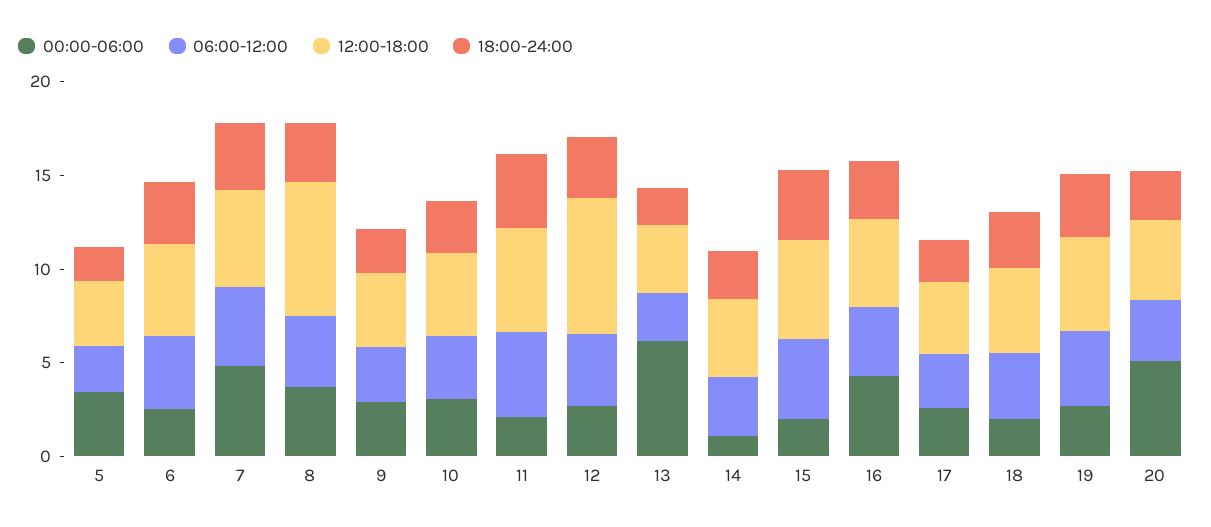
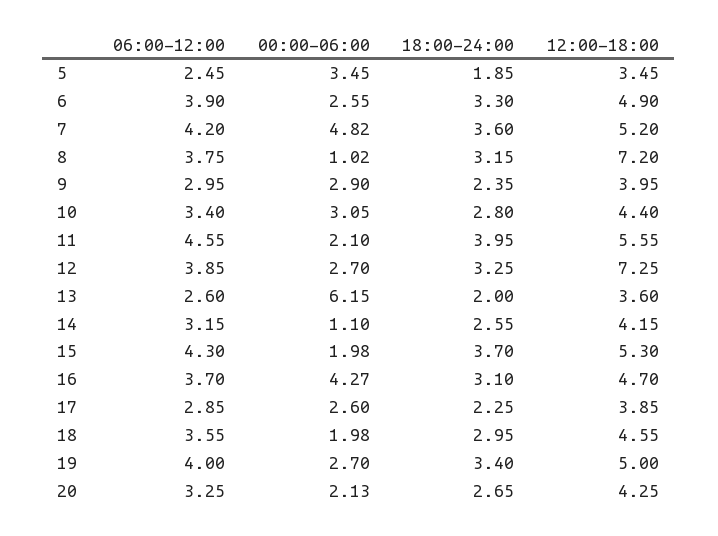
00:00-06:00, 8: 4 -> 1.02
00:00-06:00, 20: 5 -> 2.13

